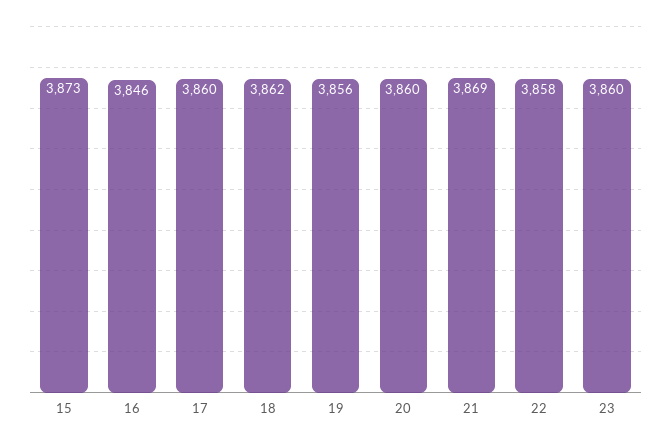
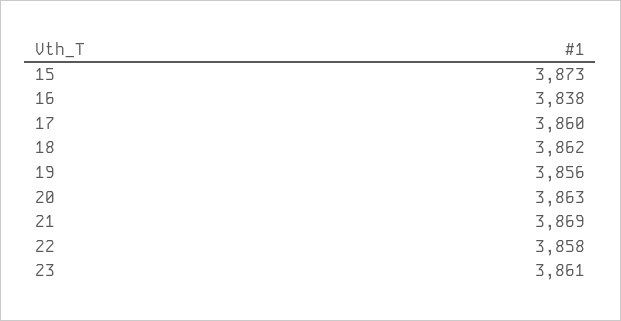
16: 3846 -> 3838
20: 3860 -> 3863
23: 3860 -> 3861

